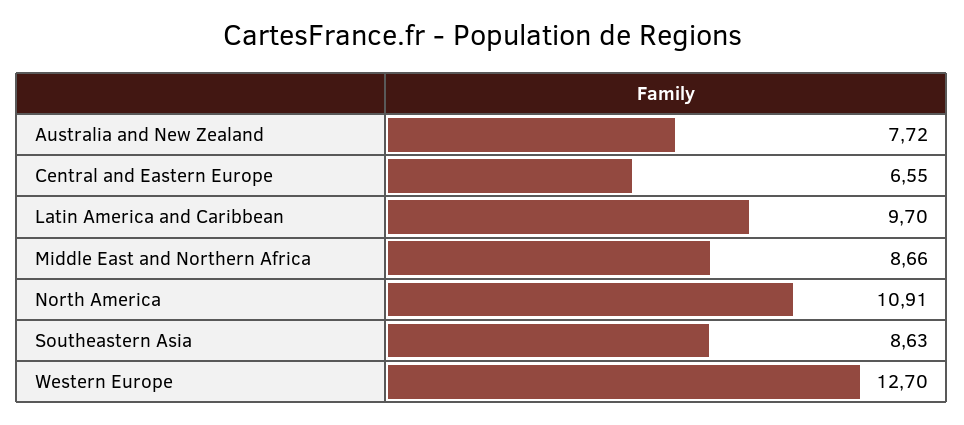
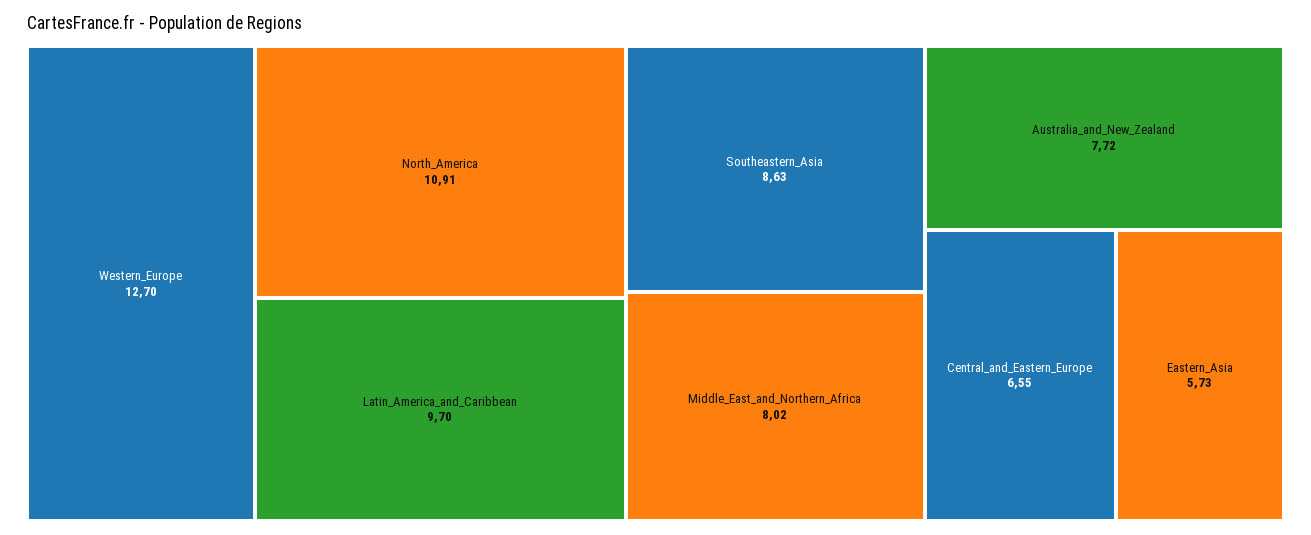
Middle East and Northern Africa: 8.66 -> 8.02
Eastern_Asia: none -> 5.73

